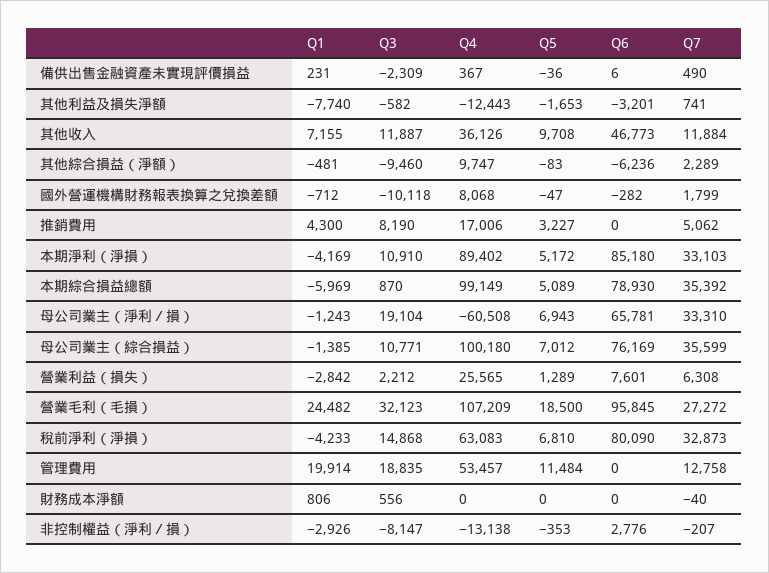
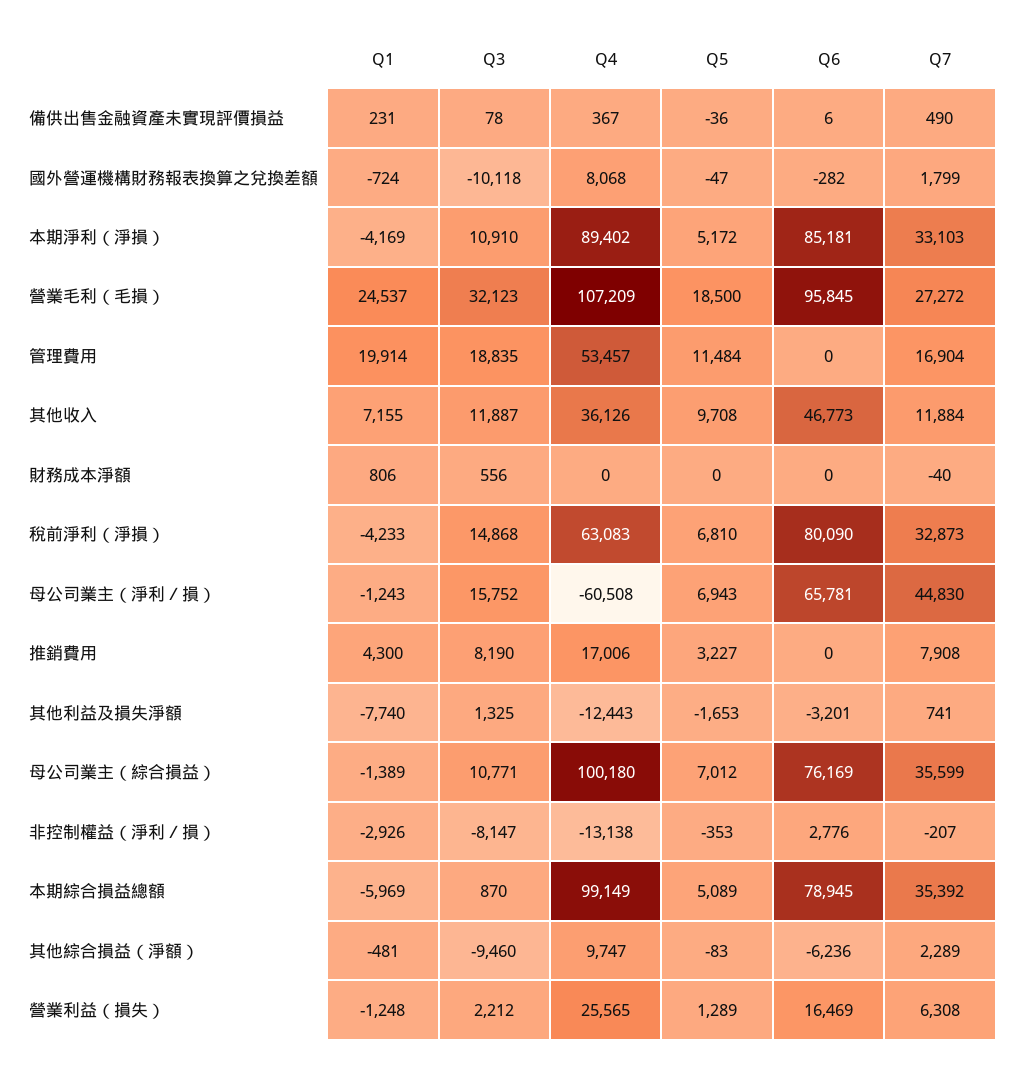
Q3, 備供出售金融資產未實現評價損益: -2309 -> 78
Q3, 其他利益及損失淨額: -582 -> 1325
Q1, 國外營運機構財務報表換算之兌換差額: -712 -> -724
Q7, 推銷費用: 5062 -> 7908
Q6, 本期淨利（淨損）: 85180 -> 85181
Q6, 本期綜合損益總額: 78930 -> 78945
Q3, 母公司業主（淨利／損）: 19104 -> 15752
Q7, 母公司業主（淨利／損）: 33310 -> 44830
Q1, 母公司業主（綜合損益）: -1385 -> -1389
Q1, 營業利益（損失）: -2842 -> -1248
Q6, 營業利益（損失）: 7601 -> 16469
Q1, 營業毛利（毛損）: 24482 -> 24537
Q7, 管理費用: 12758 -> 16904

